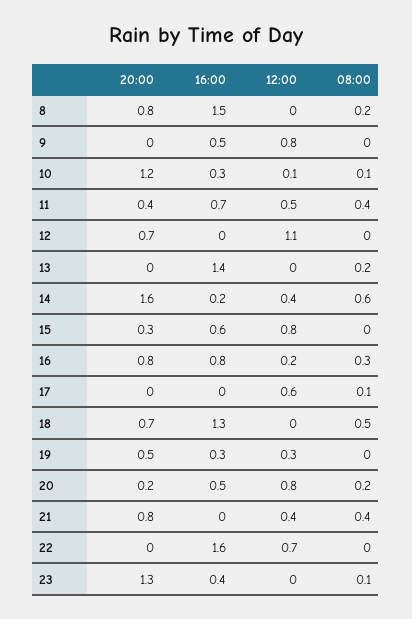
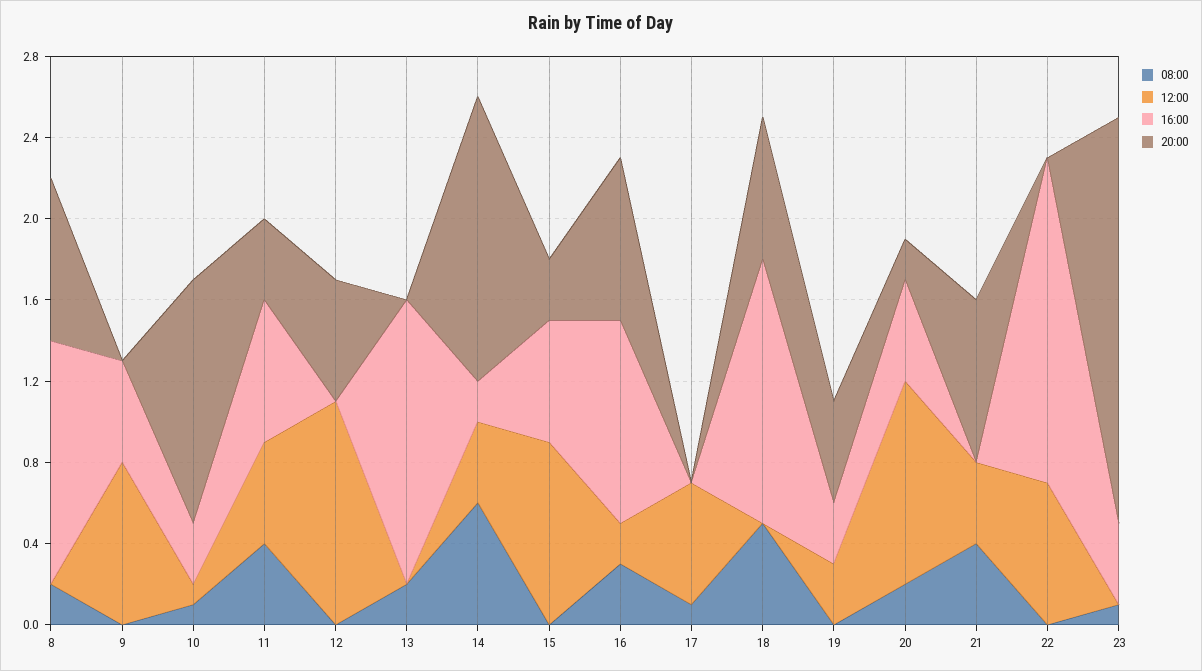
16:00, 8: 1.5 -> 1.2
20:00, 12: 0.7 -> 0.6
20:00, 14: 1.6 -> 1.4
12:00, 15: 0.8 -> 0.9
16:00, 16: 0.8 -> 1
12:00, 20: 0.8 -> 1
20:00, 23: 1.3 -> 2

